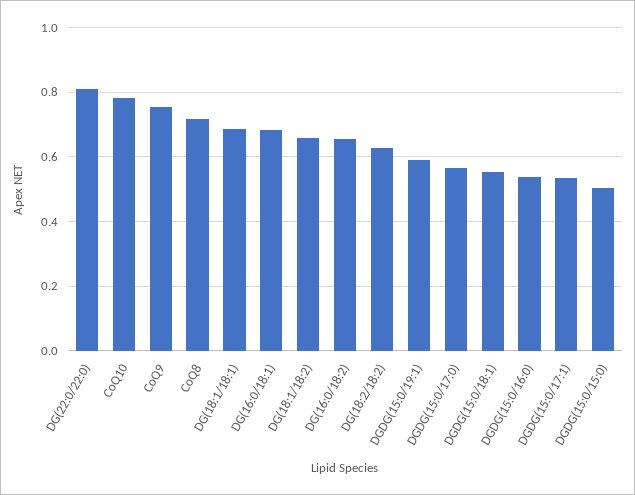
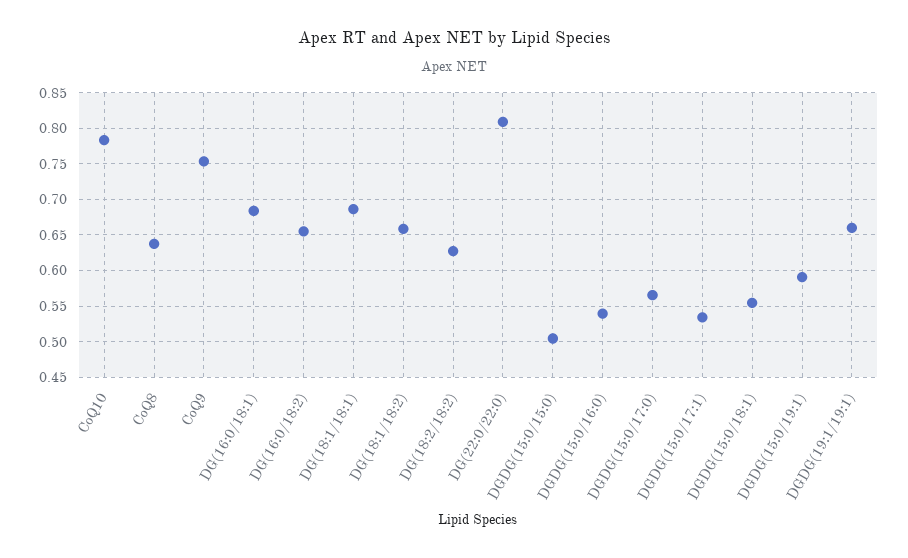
CoQ8: 0.72 -> 0.64
DGDG(19:1/19:1): none -> 0.66

